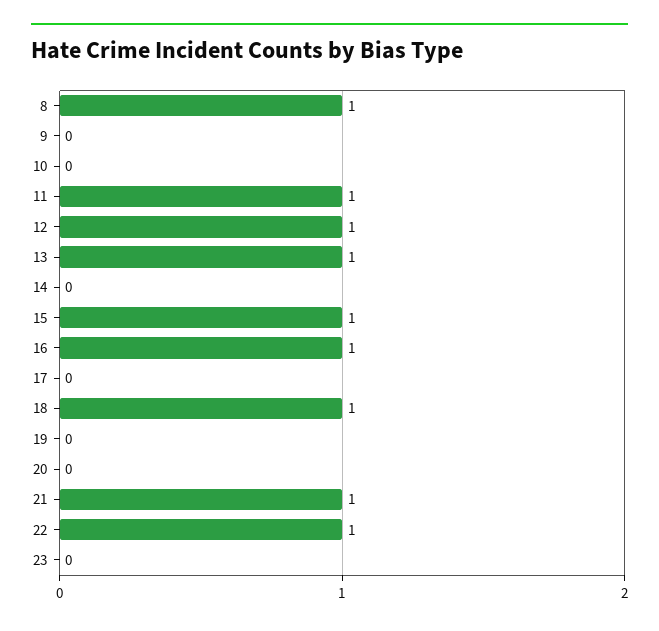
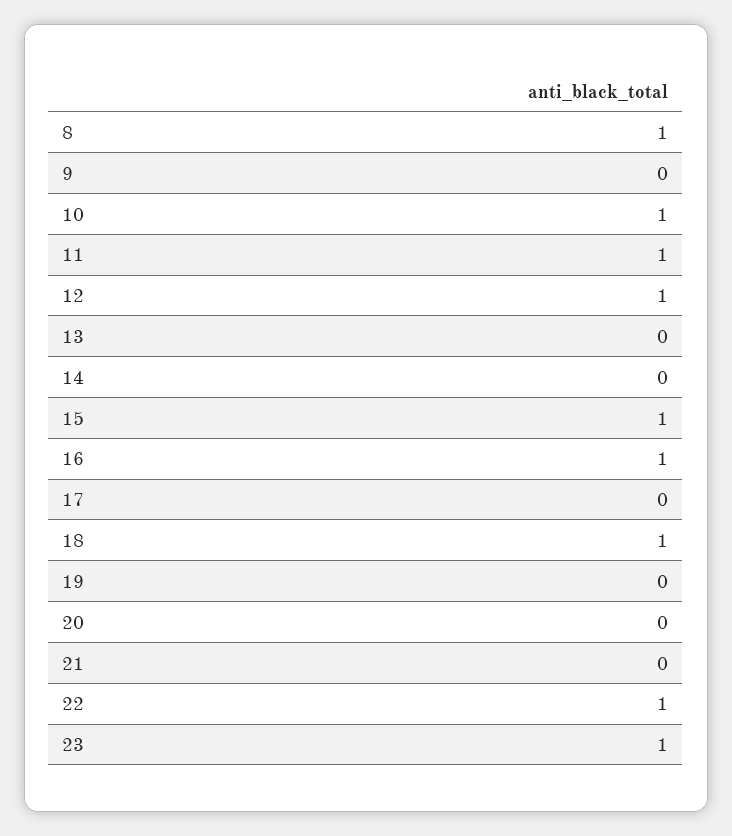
10: 0 -> 1
13: 1 -> 0
21: 1 -> 0
23: 0 -> 1

